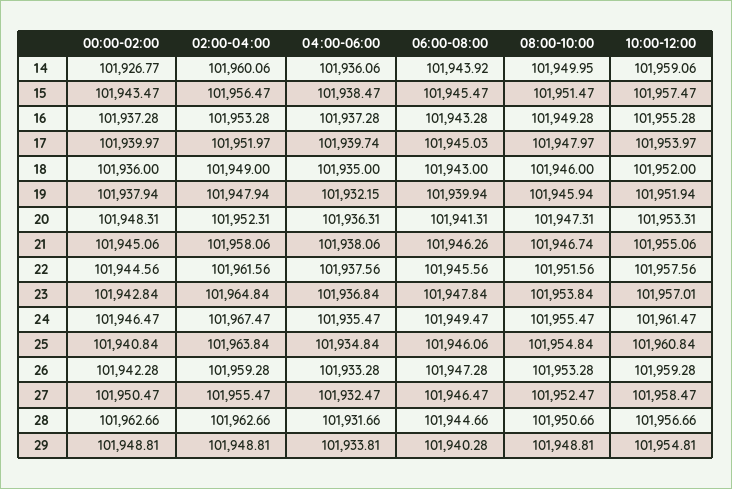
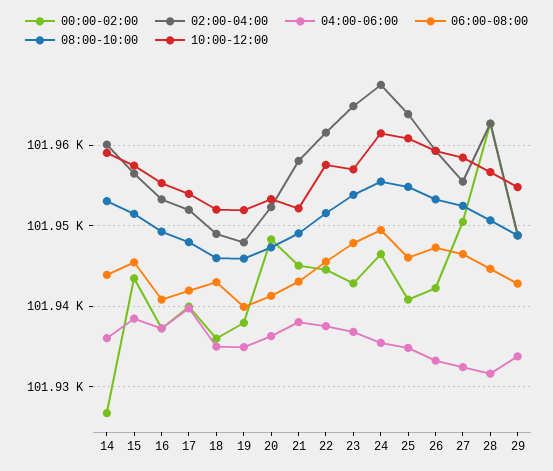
08:00-10:00, 14: 101949.95 -> 101953
06:00-08:00, 16: 101943.28 -> 101941
06:00-08:00, 17: 101945.03 -> 101942
04:00-06:00, 19: 101932.15 -> 101935
06:00-08:00, 21: 101946.26 -> 101943
08:00-10:00, 21: 101946.74 -> 101949
10:00-12:00, 21: 101955.06 -> 101952
06:00-08:00, 29: 101940.28 -> 101943

